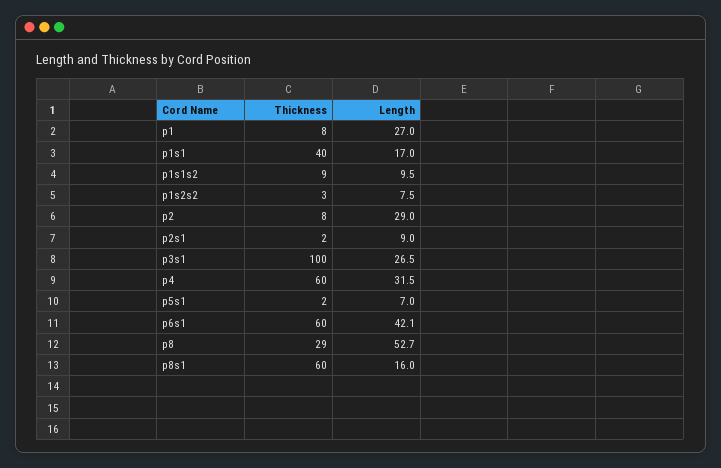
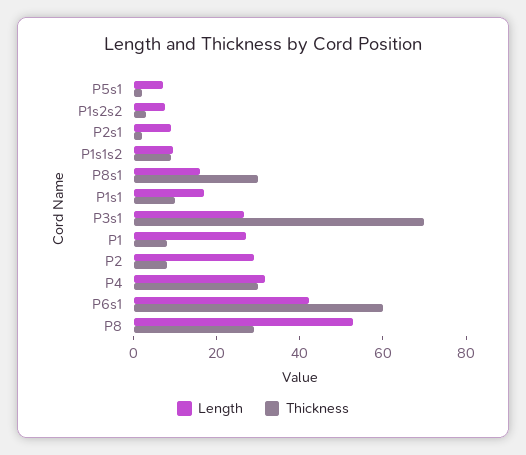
Thickness, p1s1: 40 -> 10
Thickness, p3s1: 100 -> 70
Thickness, p4: 60 -> 30
Thickness, p8s1: 60 -> 30

